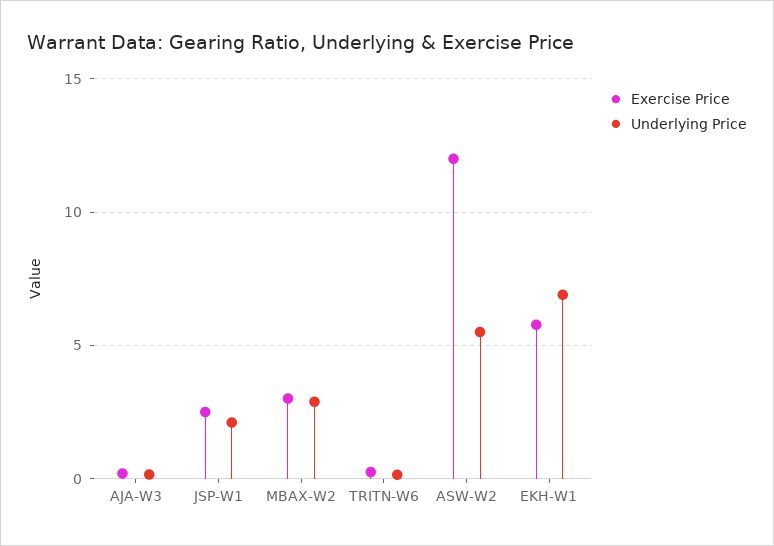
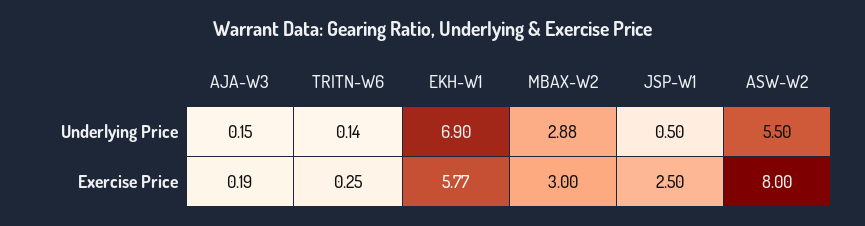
Underlying Price, JSP-W1: 2 -> 0.5
Exercise Price, ASW-W2: 12 -> 8

